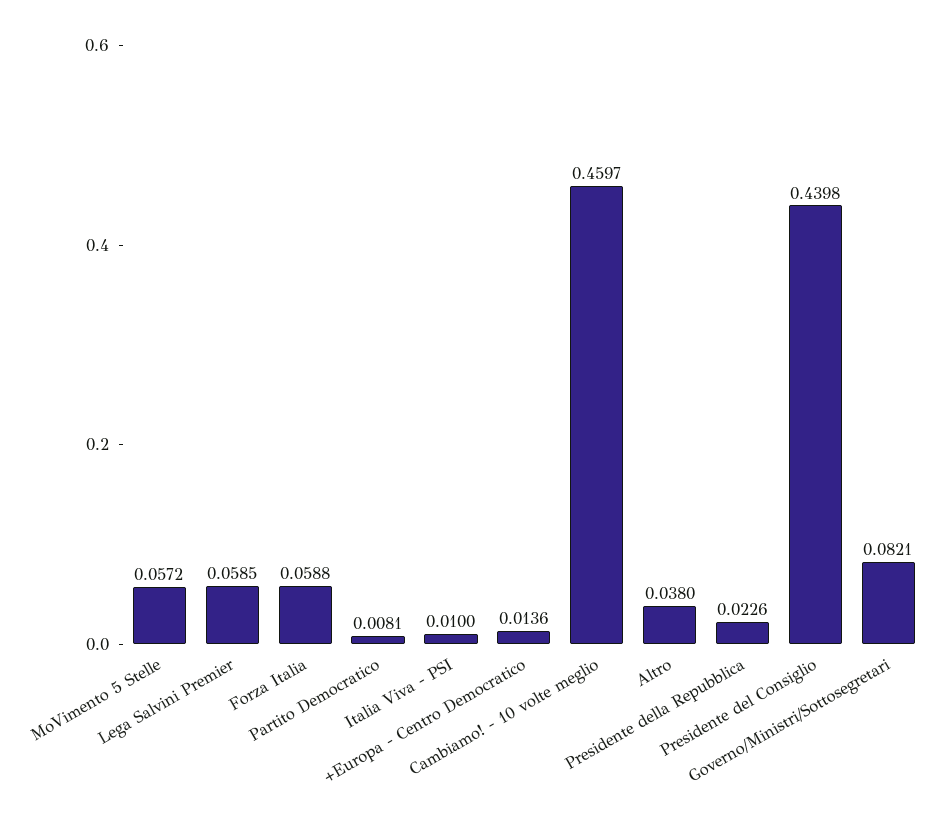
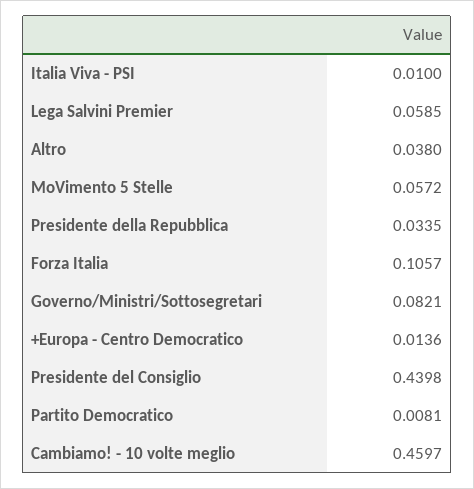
Forza Italia: 0.0588 -> 0.1057
Presidente della Repubblica: 0.0226 -> 0.0335

